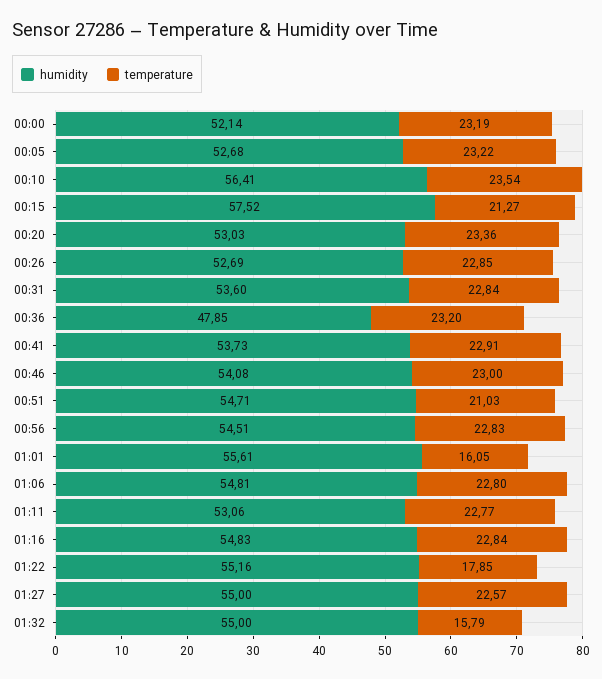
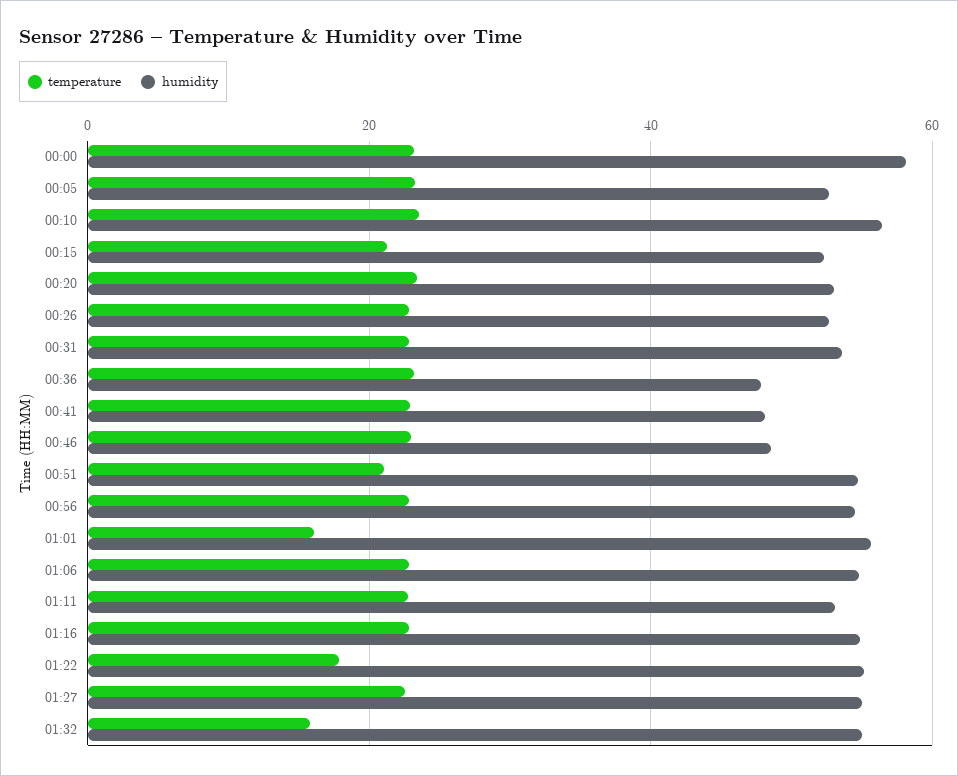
humidity, 00:00: 52.14 -> 58
humidity, 00:15: 57.52 -> 52
humidity, 00:41: 53.73 -> 48
humidity, 00:46: 54.08 -> 48

